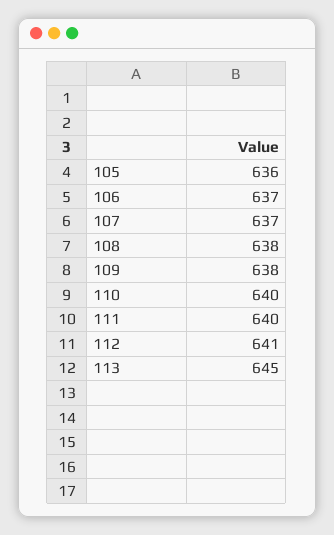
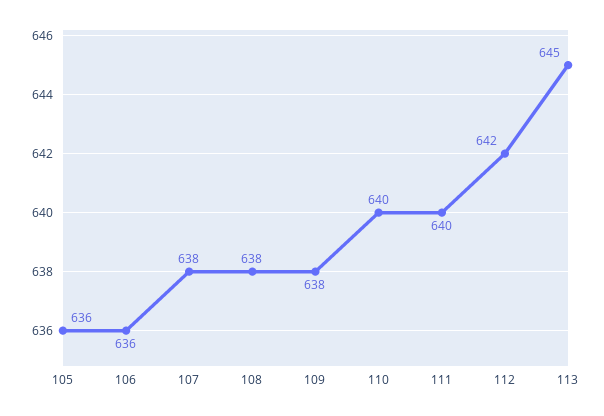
106: 637 -> 636
107: 637 -> 638
112: 641 -> 642

